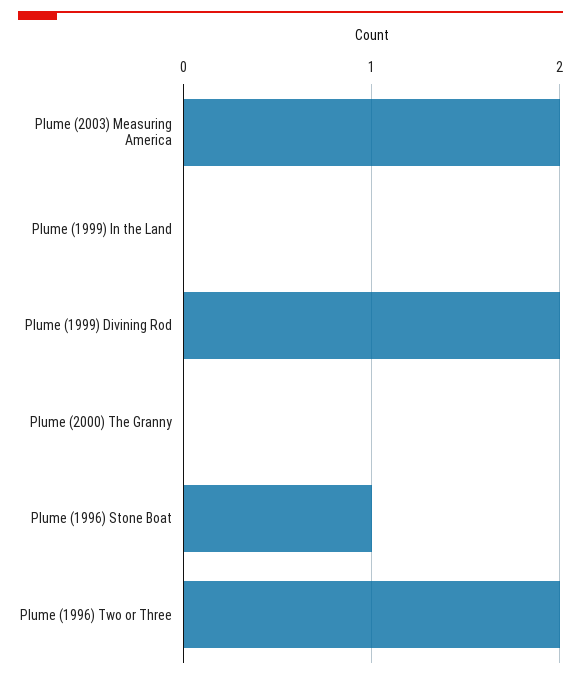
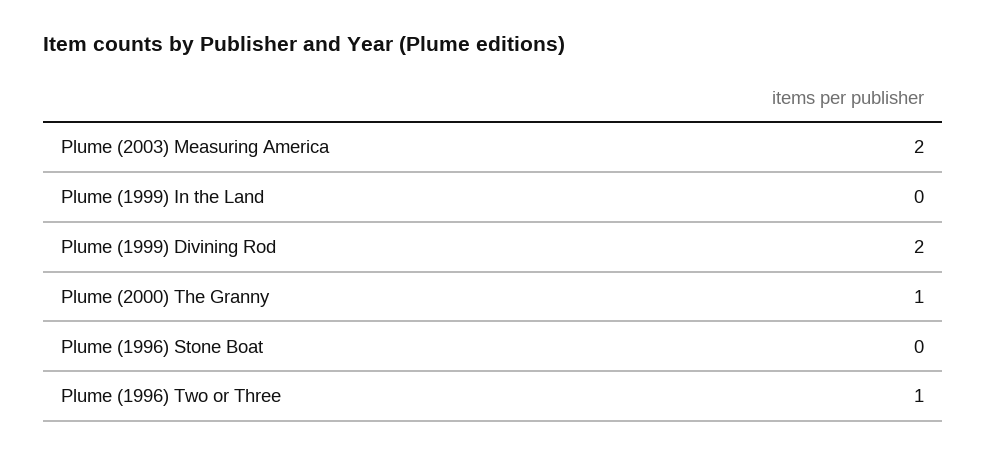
Plume (2000) The Granny: 0 -> 1
Plume (1996) Stone Boat: 1 -> 0
Plume (1996) Two or Three: 2 -> 1

